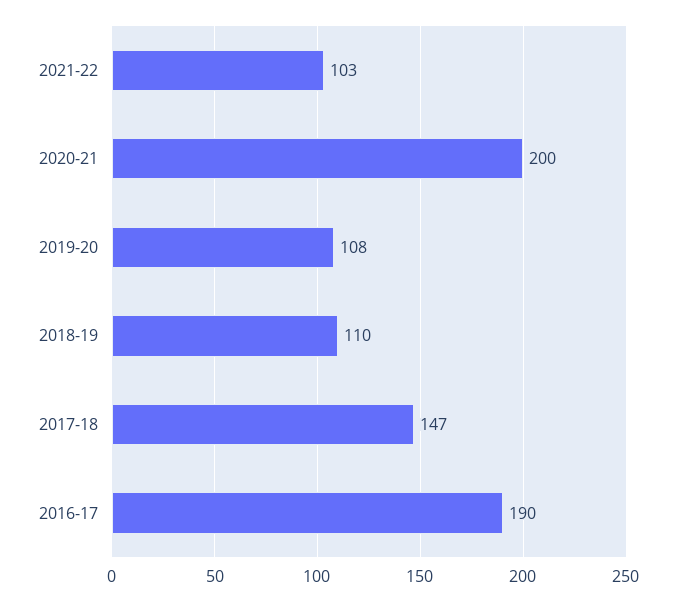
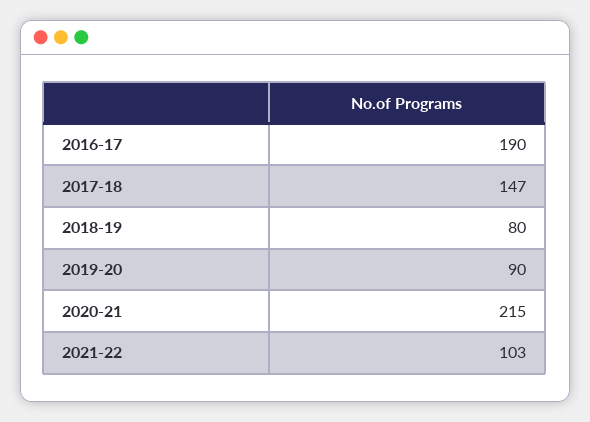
2020-21: 200 -> 215
2019-20: 108 -> 90
2018-19: 110 -> 80

